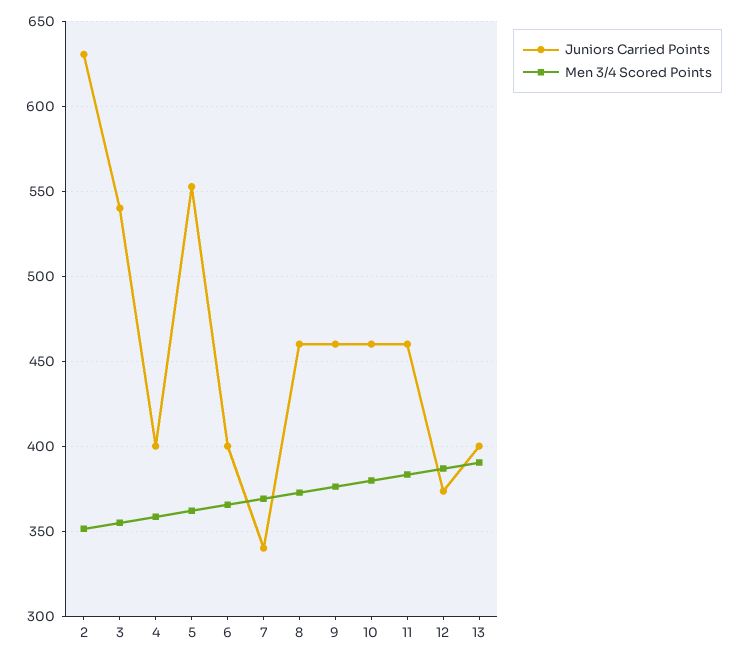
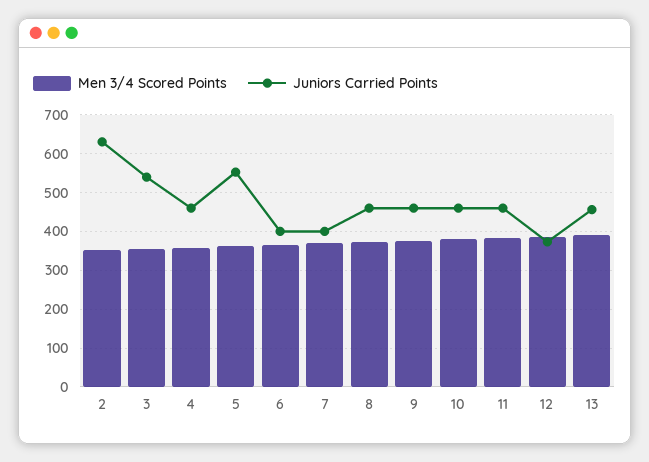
Juniors Carried Points, 4: 400 -> 460
Juniors Carried Points, 7: 340 -> 400
Juniors Carried Points, 13: 400 -> 460

